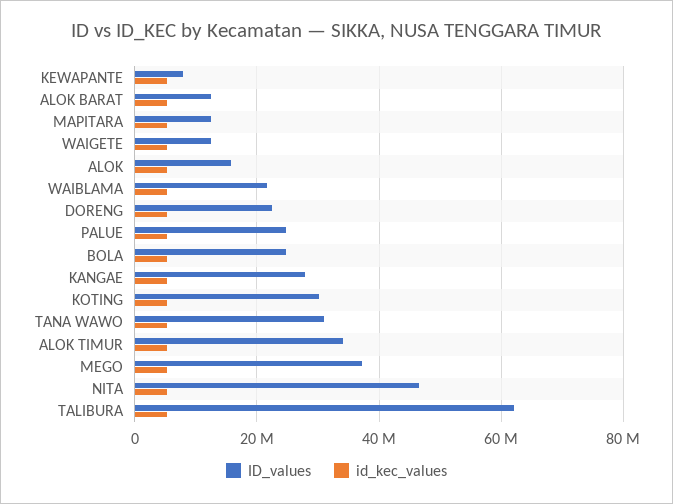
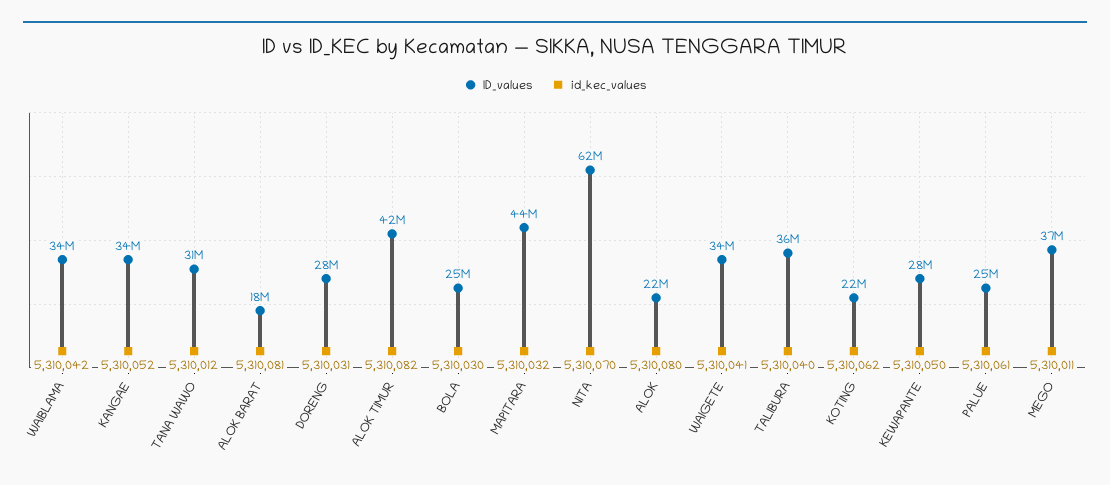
ID_values, KEWAPANTE: 8000000 -> 28000000
ID_values, ALOK BARAT: 12000000 -> 18000000
ID_values, MAPITARA: 12000000 -> 44000000
ID_values, WAIGETE: 12000000 -> 34000000
ID_values, ALOK: 16000000 -> 22000000
ID_values, WAIBLAMA: 22000000 -> 34000000
ID_values, DORENG: 22000000 -> 28000000
ID_values, KANGAE: 28000000 -> 34000000
ID_values, KOTING: 30000000 -> 22000000
ID_values, ALOK TIMUR: 34000000 -> 42000000
ID_values, NITA: 46000000 -> 62000000
ID_values, TALIBURA: 62000000 -> 36000000

